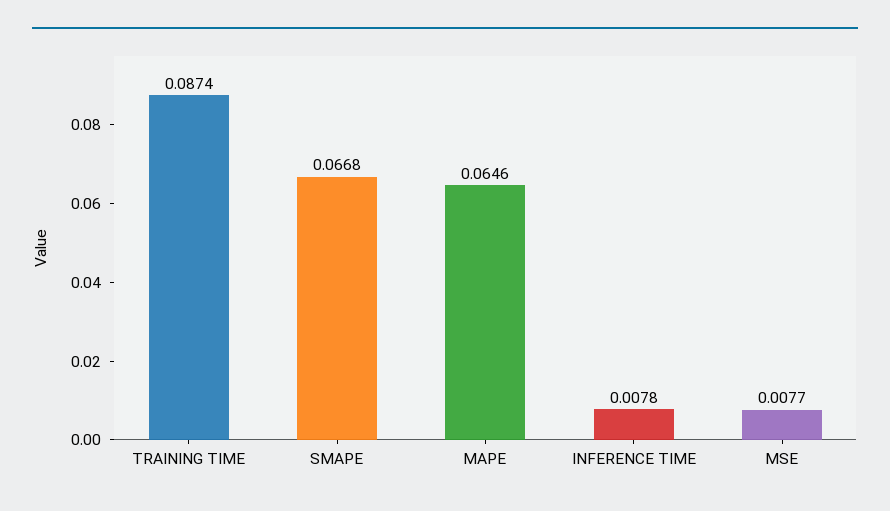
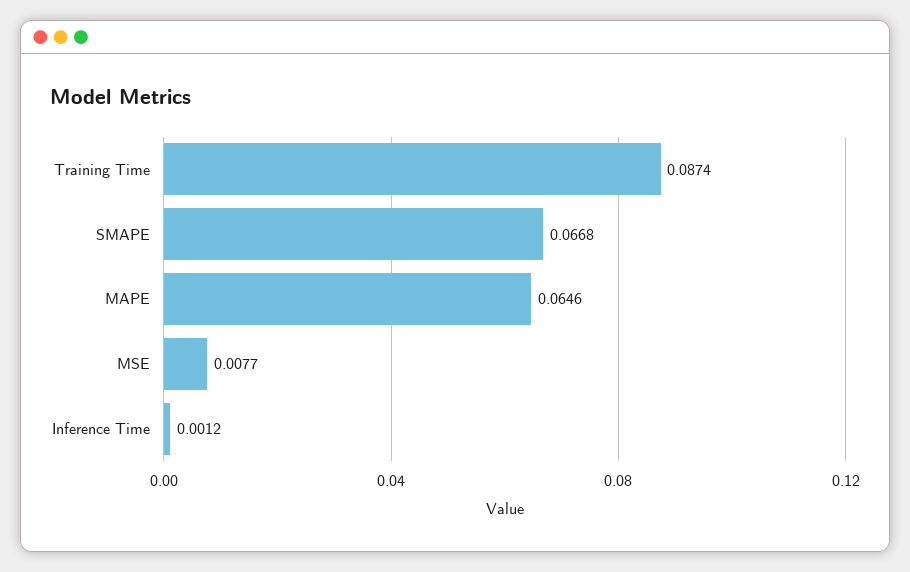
INFERENCE TIME: 0.0078 -> 0.0012

